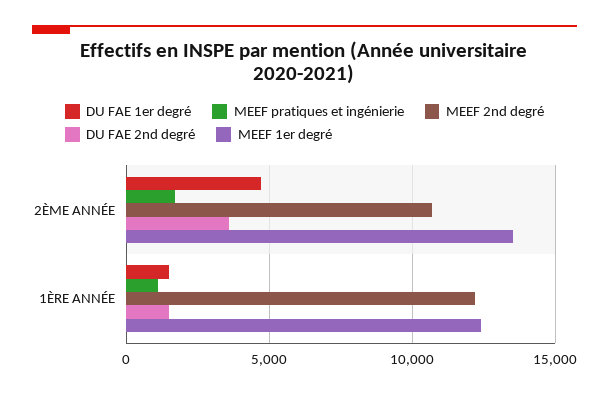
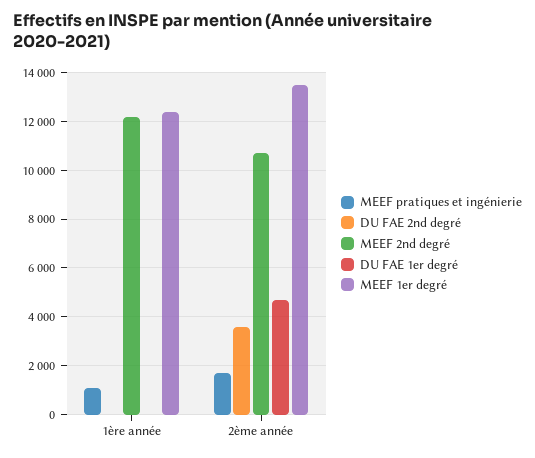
DU FAE 1er degré, 1ÈRE ANNÉE: 1500 -> 0
DU FAE 2nd degré, 1ÈRE ANNÉE: 1500 -> 0

